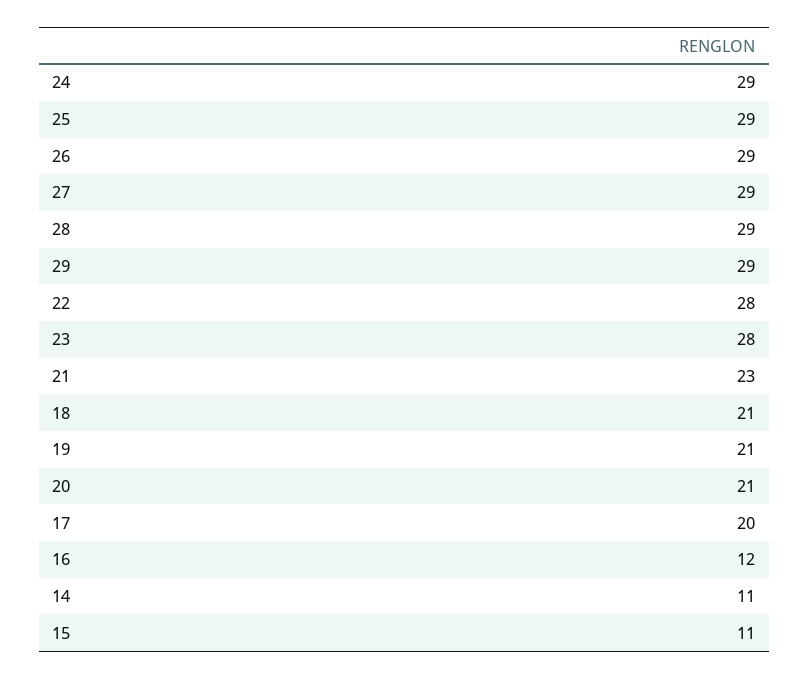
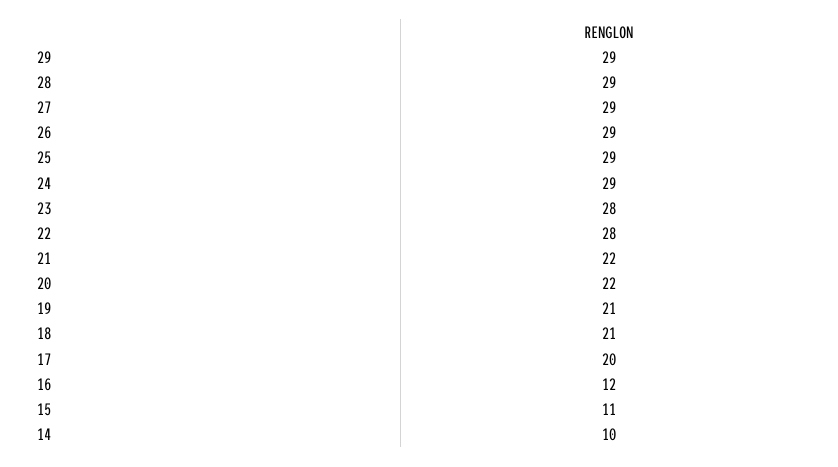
21: 23 -> 22
20: 21 -> 22
14: 11 -> 10

